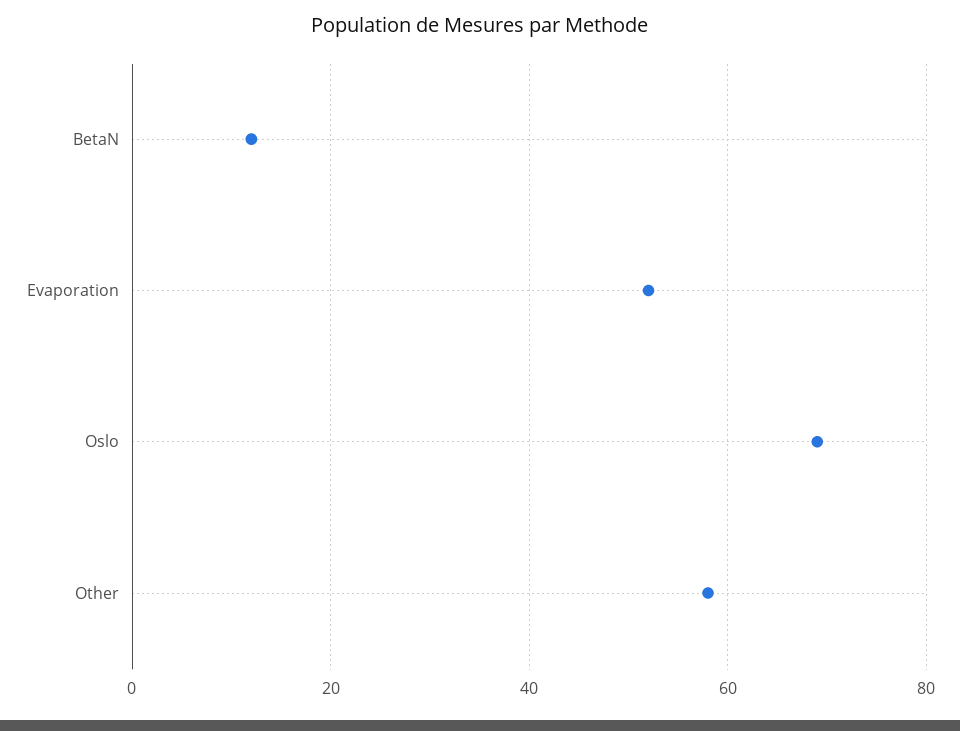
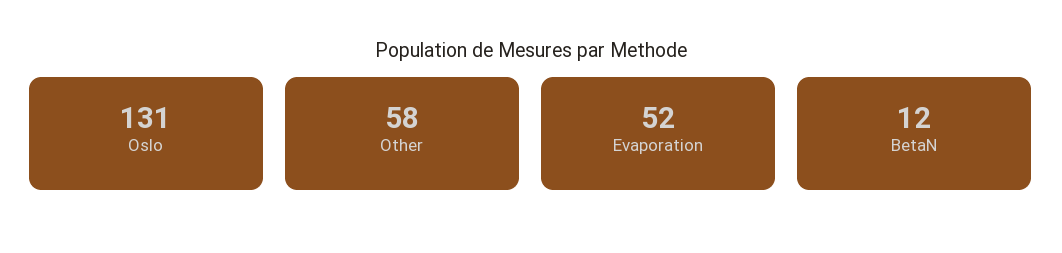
Oslo: 70 -> 131

